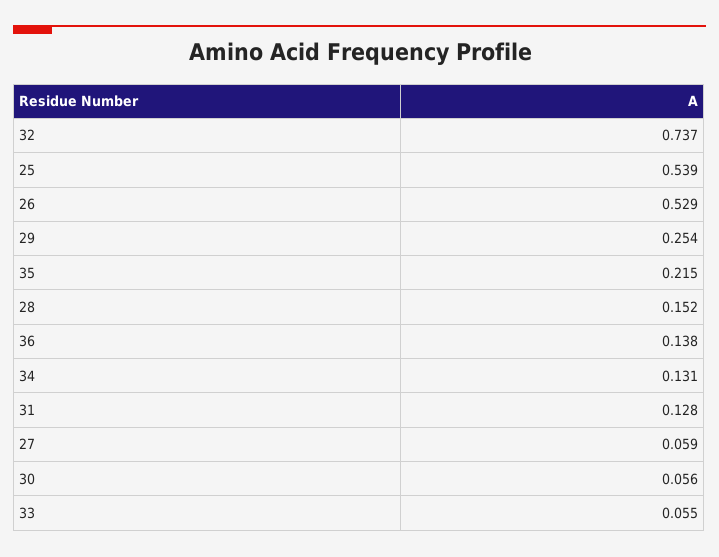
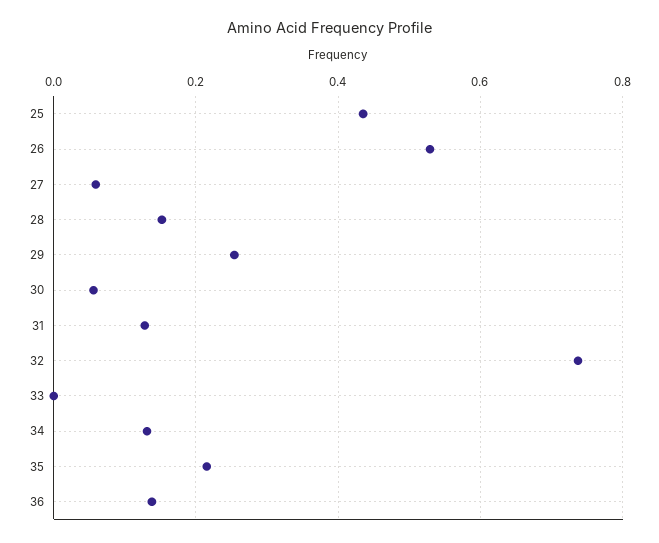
25: 0.539 -> 0.44
33: 0.055 -> 0

